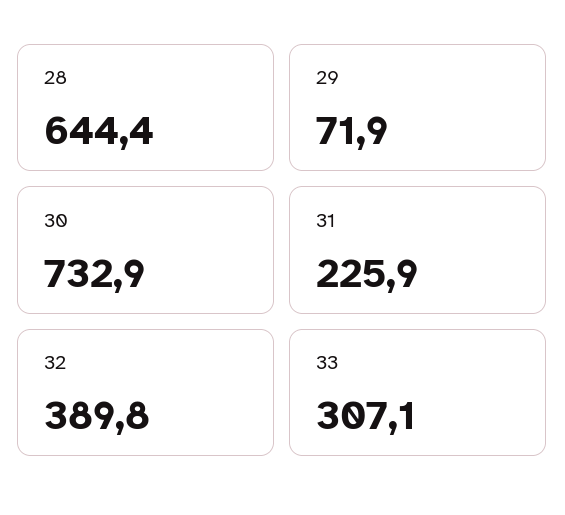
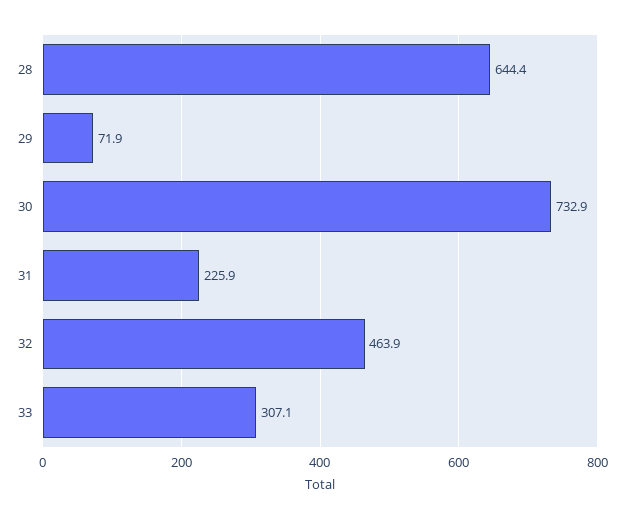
32: 389.8 -> 463.9

